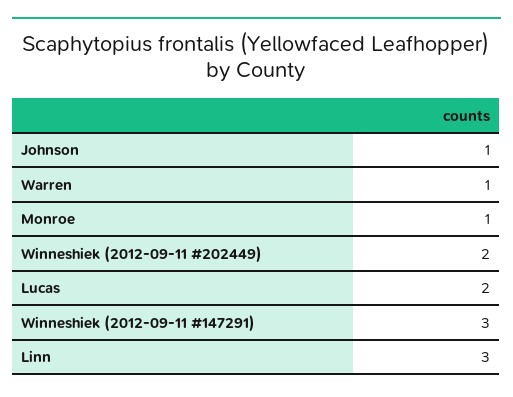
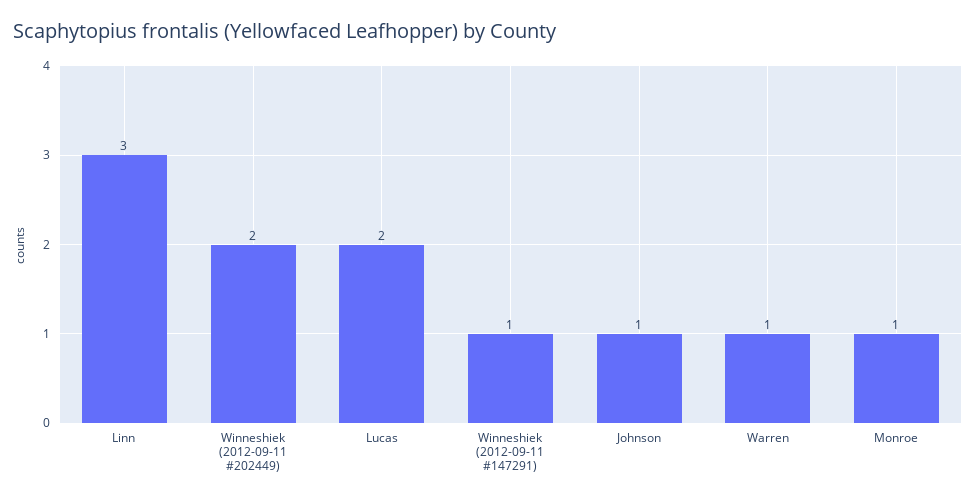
Winneshiek (2012-09-11 #147291): 3 -> 1

